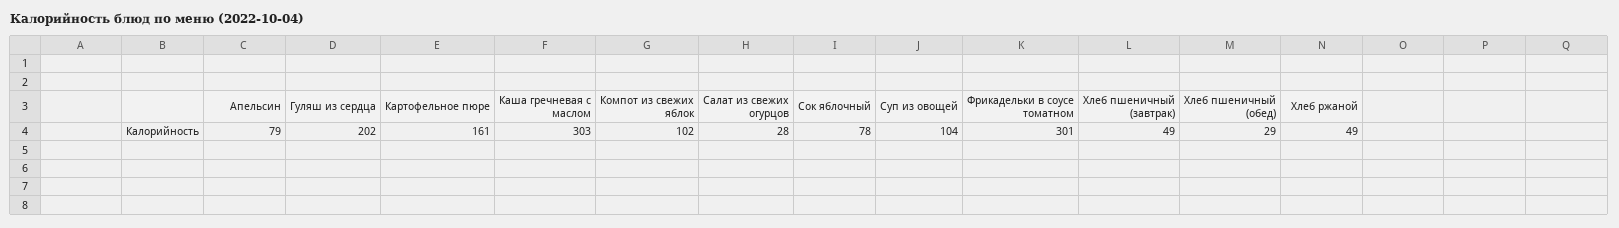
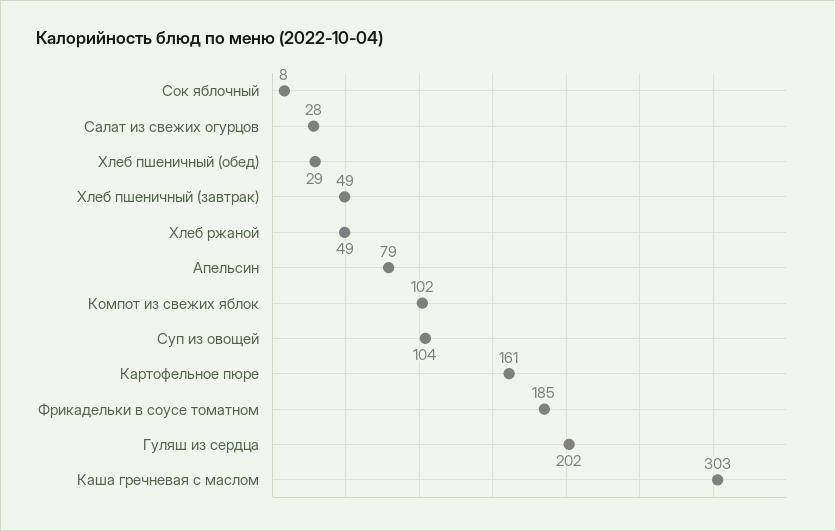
Сок яблочный: 78 -> 8
Фрикадельки в соусе томатном: 301 -> 185

